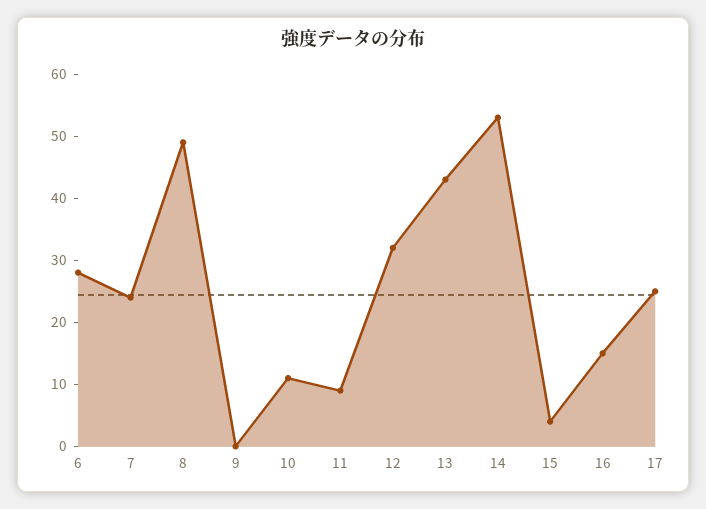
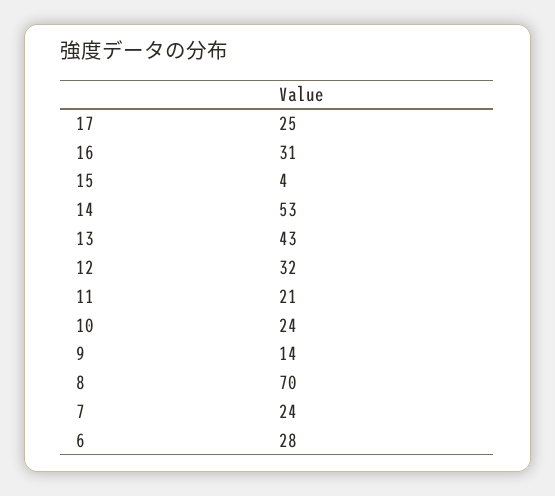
8: 50 -> 70
9: 0 -> 14
10: 10 -> 24
11: 10 -> 21
16: 15 -> 31

